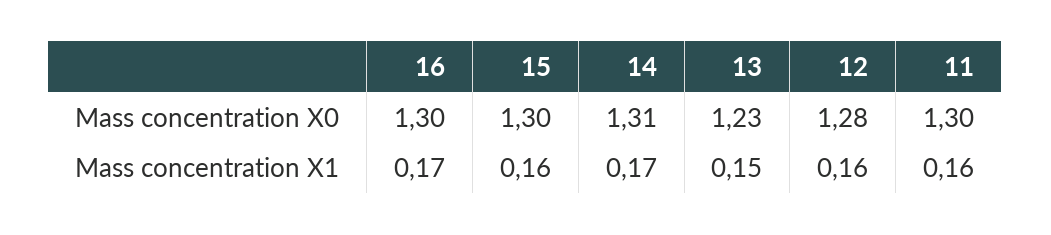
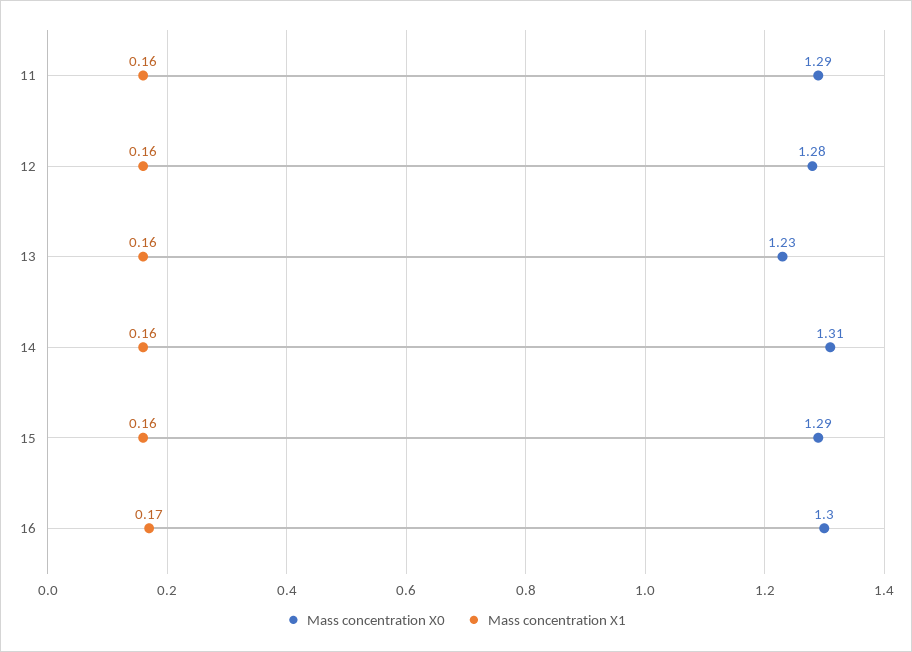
Mass concentration X0, 15: 1.3 -> 1.29
Mass concentration X0, 11: 1.3 -> 1.29
Mass concentration X1, 14: 0.17 -> 0.16
Mass concentration X1, 13: 0.15 -> 0.16

